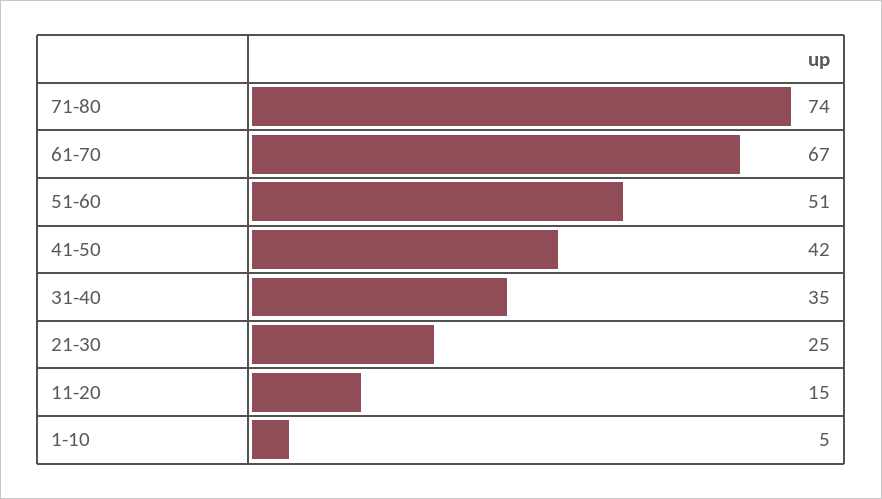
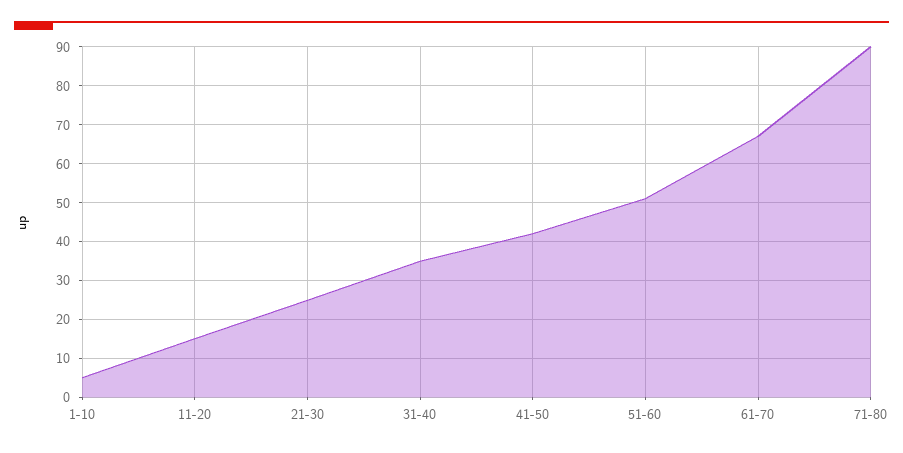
71-80: 74 -> 90

